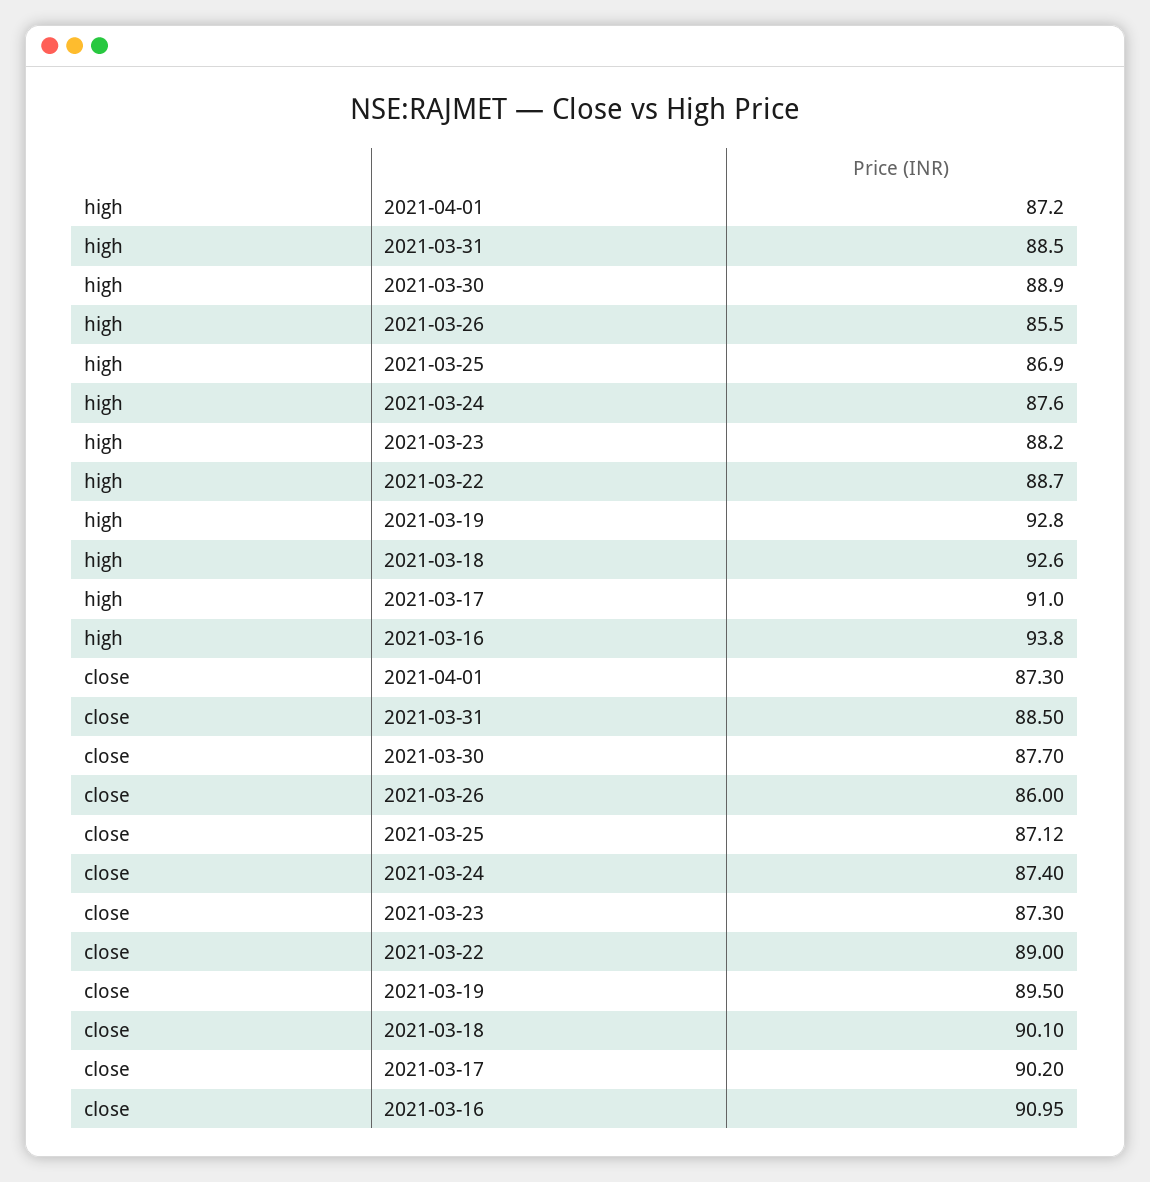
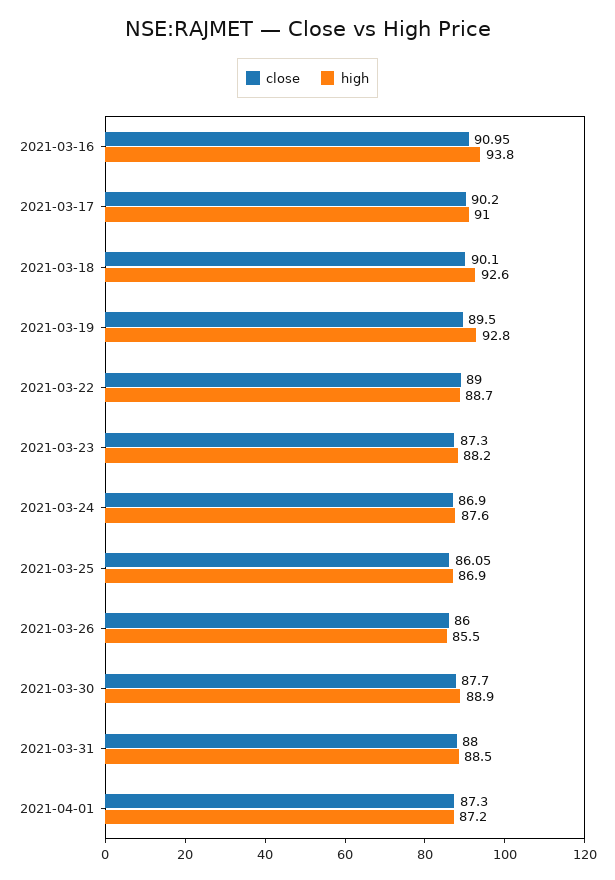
close, 2021-03-31: 88.5 -> 88
close, 2021-03-25: 87.12 -> 86.05
close, 2021-03-24: 87.4 -> 86.9

